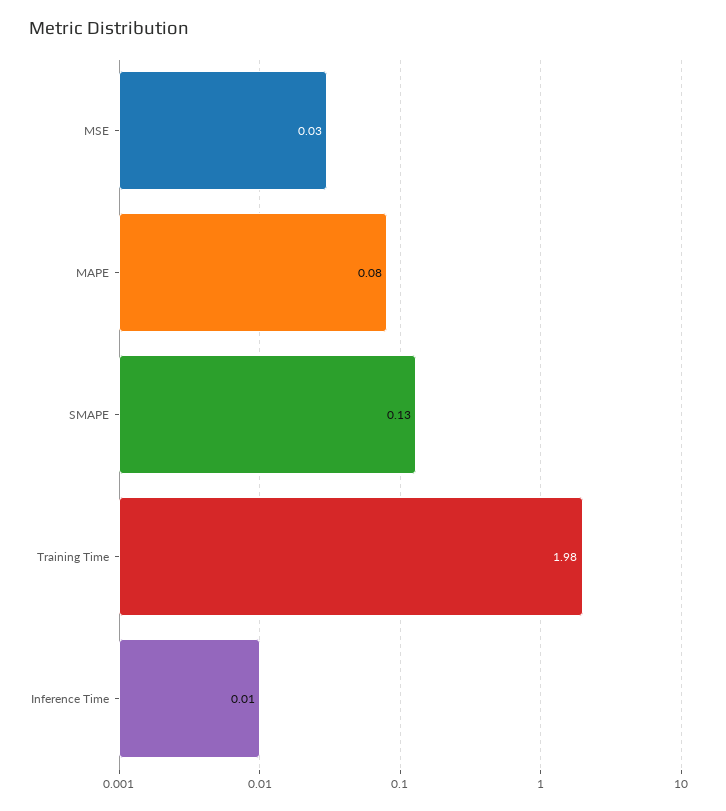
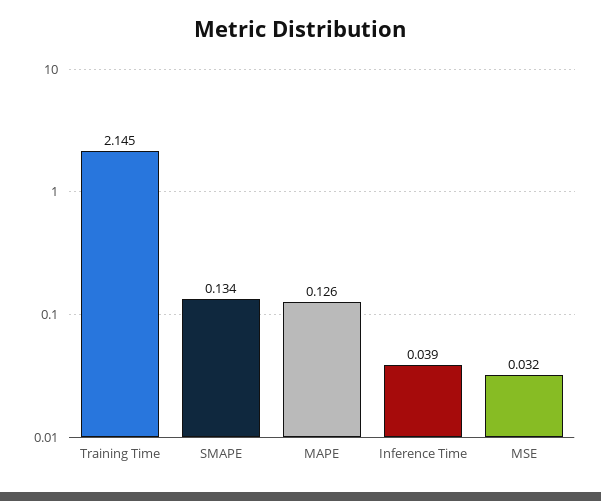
MAPE: 0.08 -> 0.126
Training Time: 1.98 -> 2.145
Inference Time: 0.01 -> 0.039

